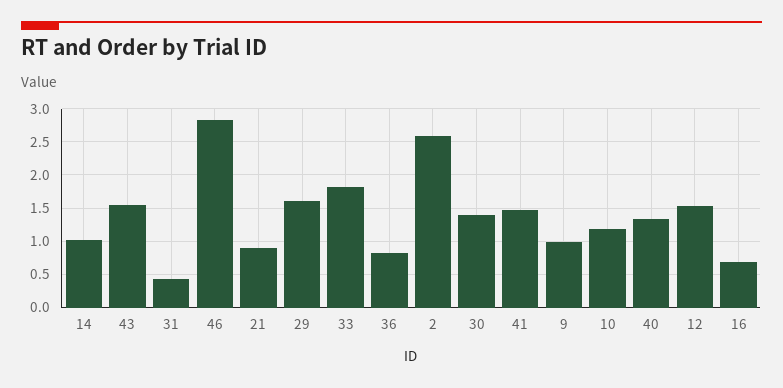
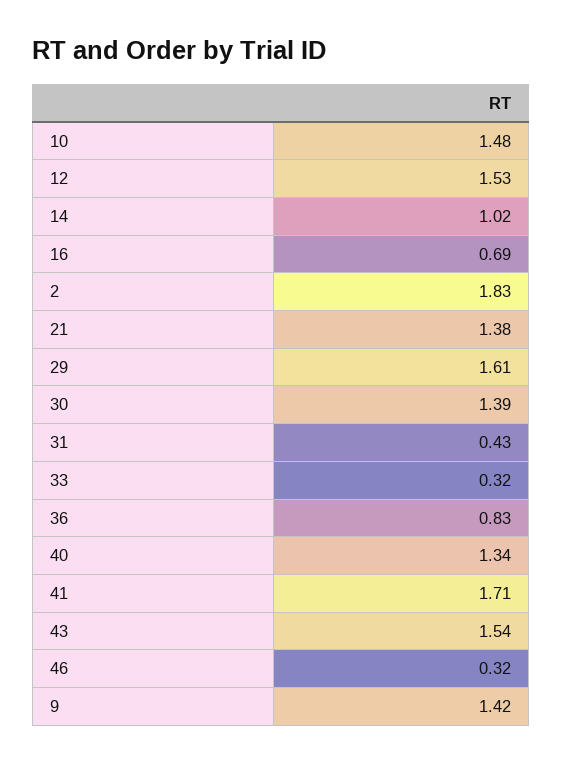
46: 2.8 -> 0.32
21: 0.9 -> 1.38
33: 1.8 -> 0.32
2: 2.6 -> 1.83
41: 1.5 -> 1.71
9: 1 -> 1.42
10: 1.2 -> 1.48

